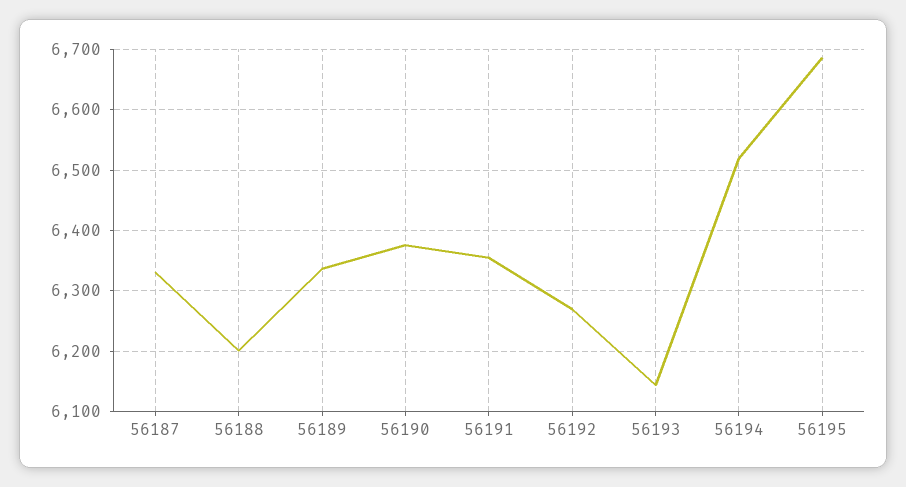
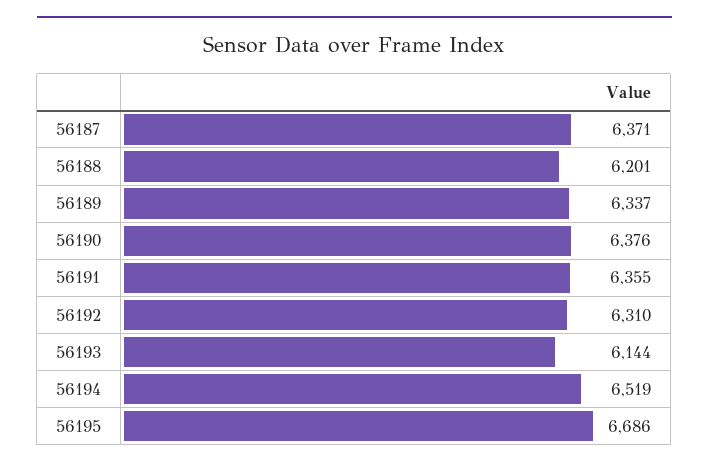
56187: 6330 -> 6371
56192: 6270 -> 6310

